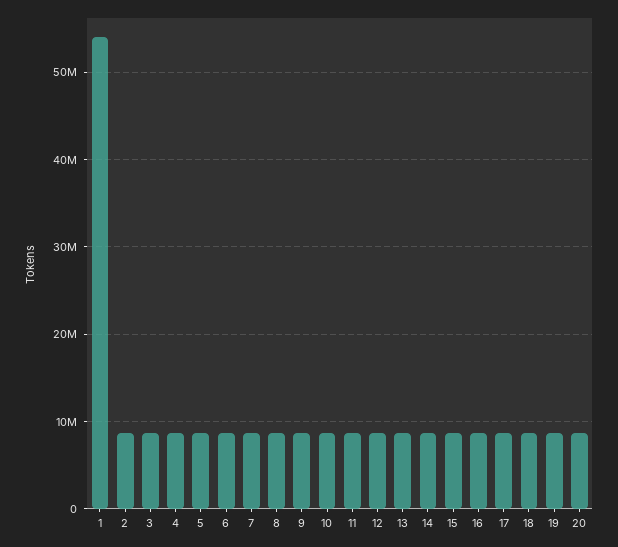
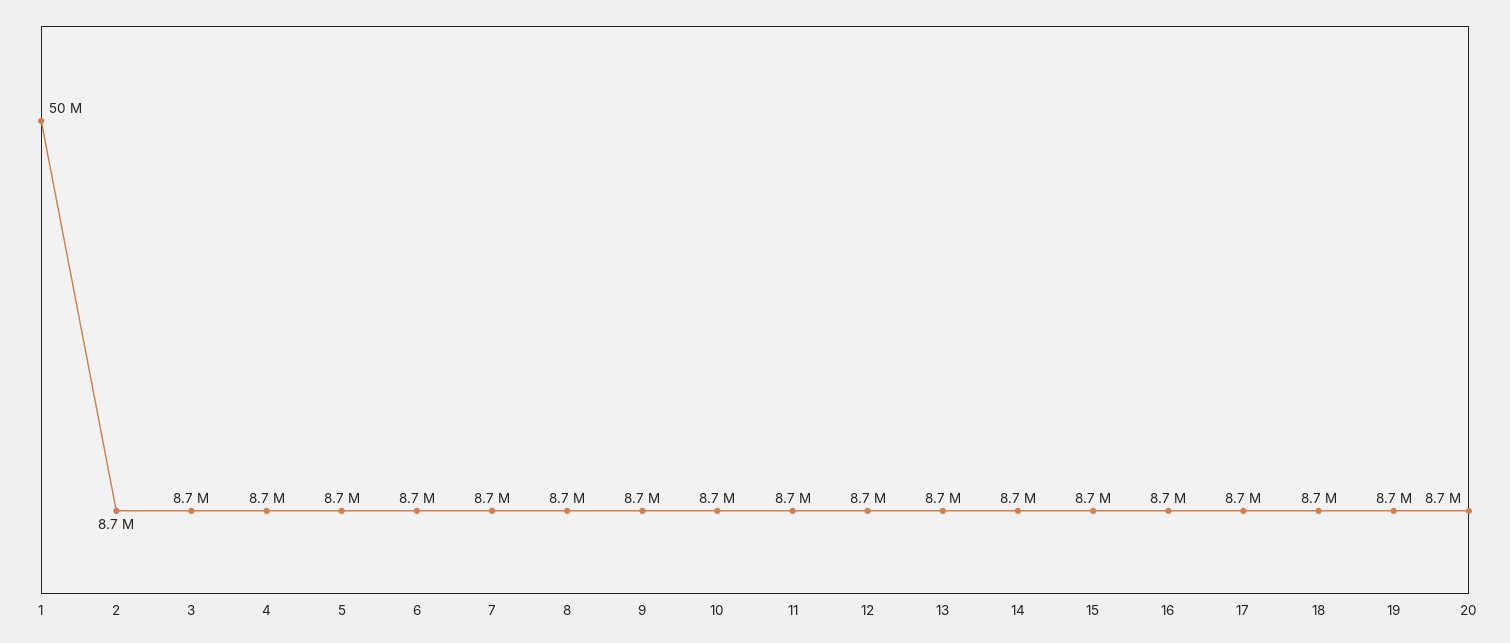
1: 54000000 -> 50000000

